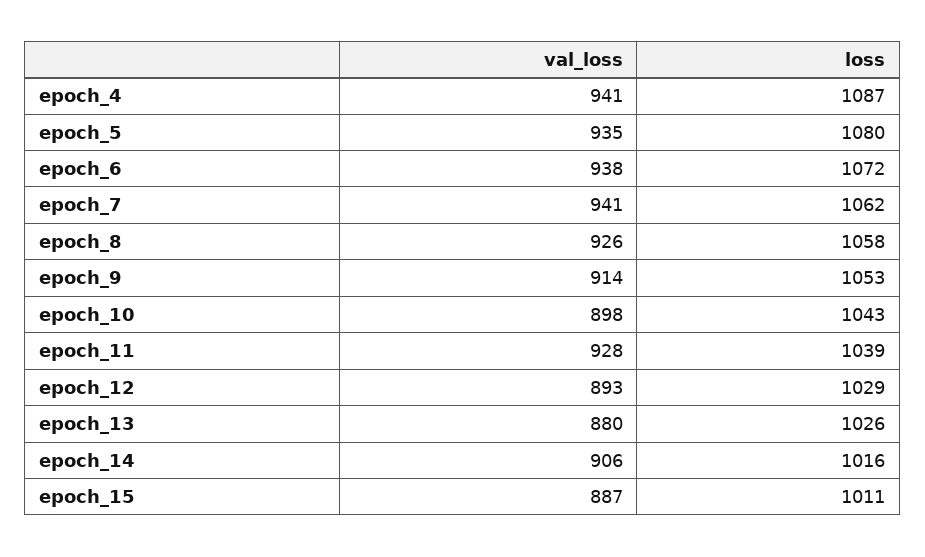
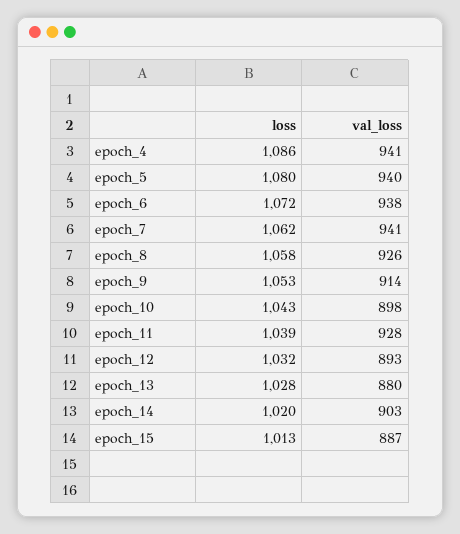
loss, epoch_4: 1087 -> 1086
val_loss, epoch_5: 935 -> 940
loss, epoch_12: 1029 -> 1032
loss, epoch_13: 1026 -> 1028
val_loss, epoch_14: 906 -> 903
loss, epoch_14: 1016 -> 1020
loss, epoch_15: 1011 -> 1013

